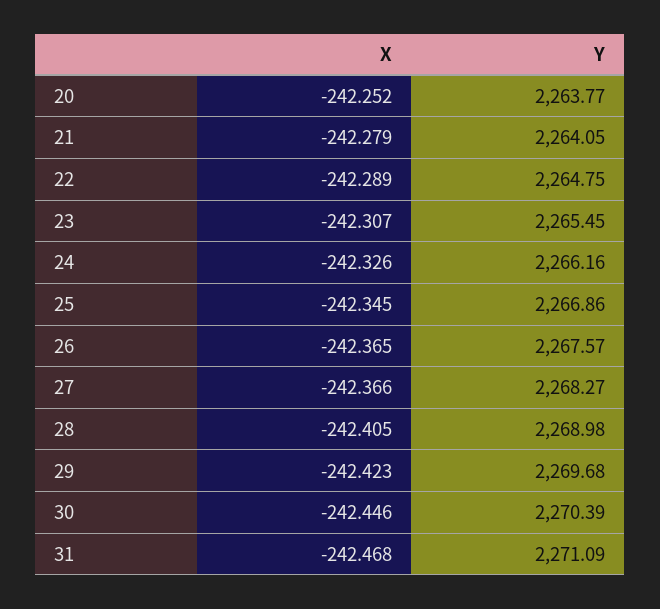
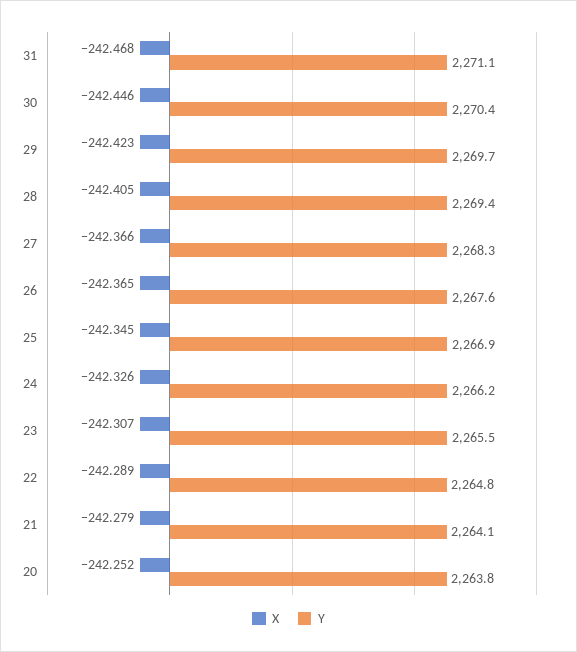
Y, 28: 2268.98 -> 2269.4

